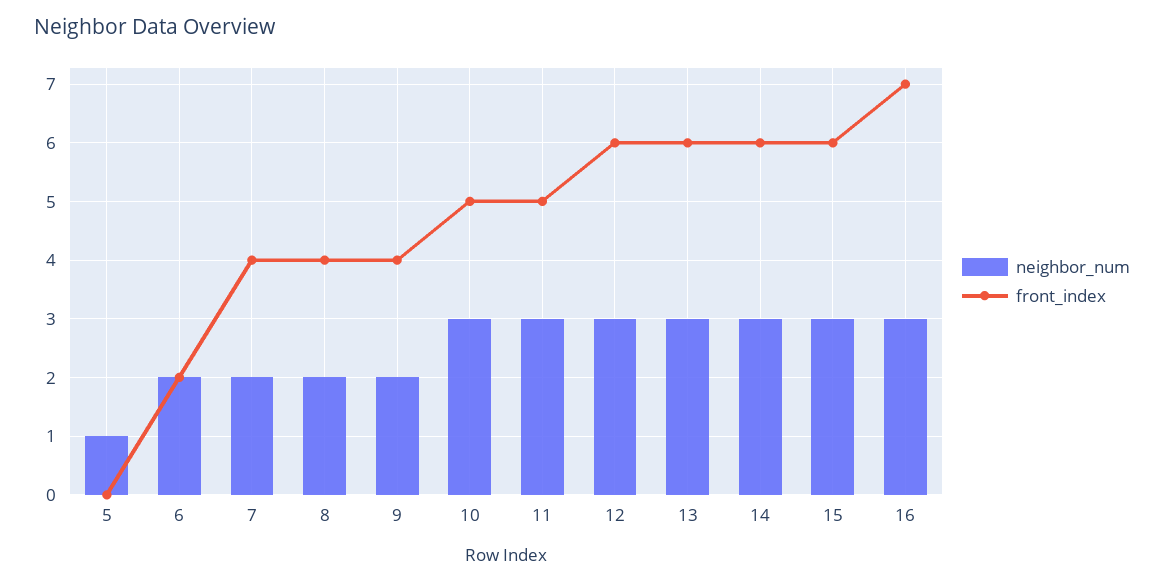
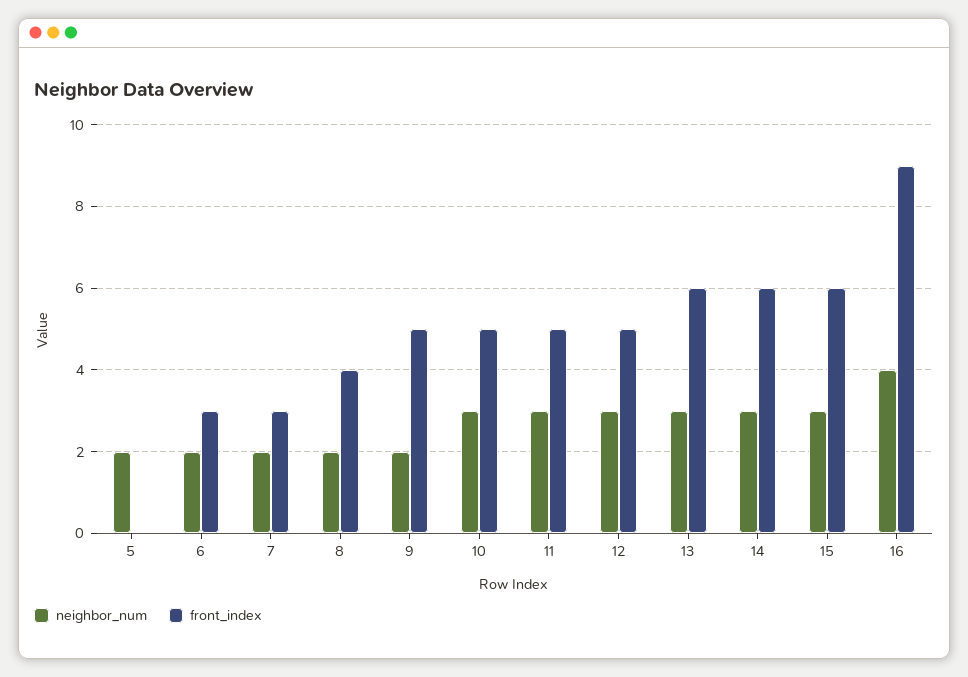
neighbor_num, 5: 1 -> 2
front_index, 6: 2 -> 3
front_index, 7: 4 -> 3
front_index, 9: 4 -> 5
front_index, 12: 6 -> 5
neighbor_num, 16: 3 -> 4
front_index, 16: 7 -> 9

